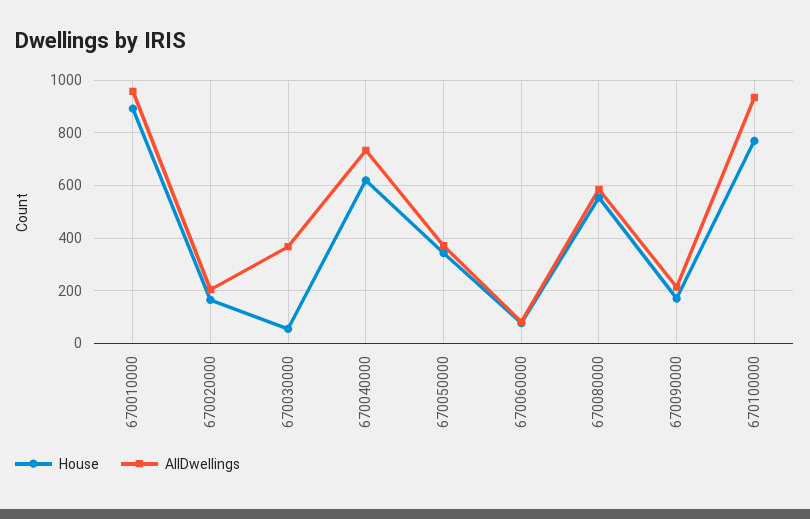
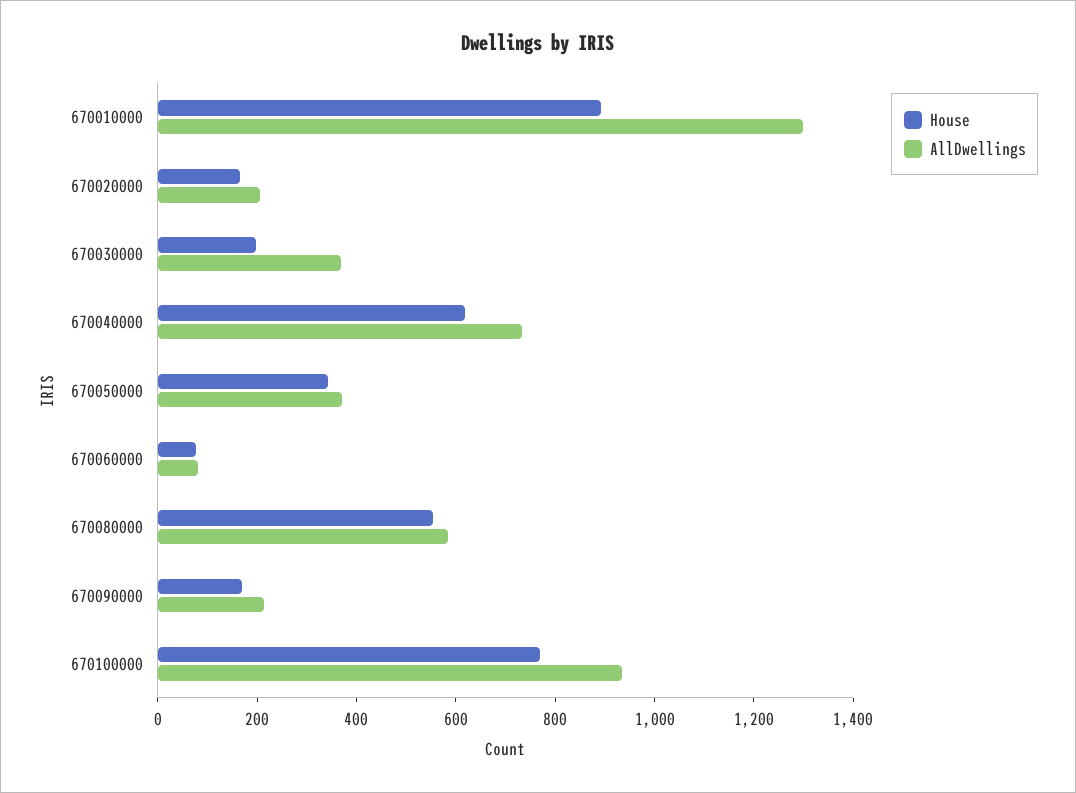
AllDwellings, 670010000: 950 -> 1300
House, 670030000: 50 -> 200

